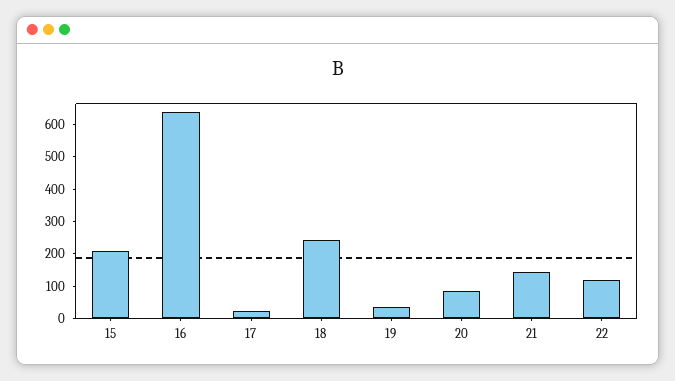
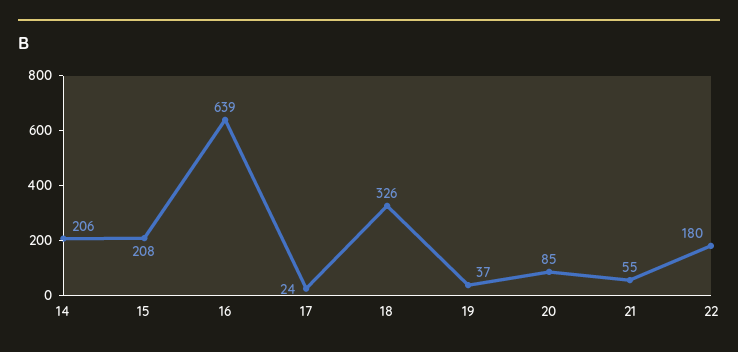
18: 250 -> 326
21: 150 -> 55
22: 125 -> 180
14: none -> 206

